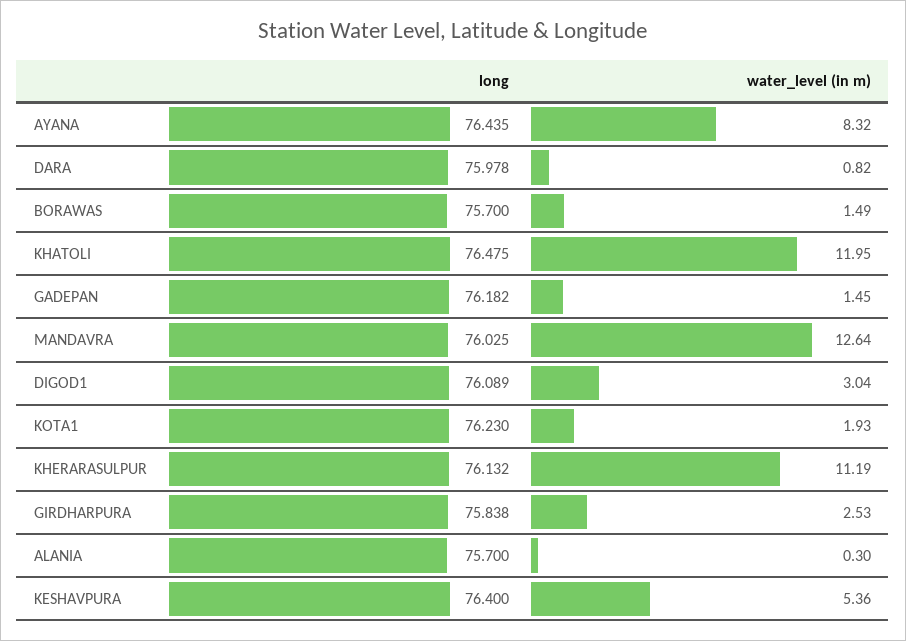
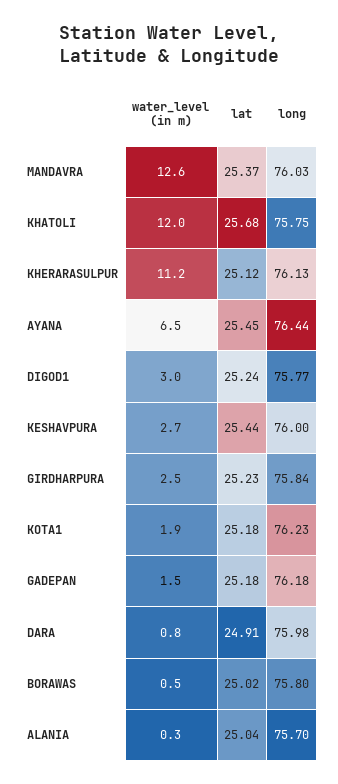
water_level (in m), AYANA: 8.32 -> 6.5
long, BORAWAS: 75.7 -> 75.8
water_level (in m), BORAWAS: 1.49 -> 0.5
long, KHATOLI: 76.475 -> 75.75
long, DIGOD1: 76.089 -> 75.77
long, KESHAVPURA: 76.4 -> 76
water_level (in m), KESHAVPURA: 5.36 -> 2.7
lat, MANDAVRA: none -> 25.37
lat, KHATOLI: none -> 25.68
lat, KHERARASULPUR: none -> 25.12
lat, AYANA: none -> 25.45
lat, DIGOD1: none -> 25.24
lat, KESHAVPURA: none -> 25.44
lat, GIRDHARPURA: none -> 25.23
lat, KOTA1: none -> 25.18
lat, GADEPAN: none -> 25.18
lat, DARA: none -> 24.91
lat, BORAWAS: none -> 25.02
lat, ALANIA: none -> 25.04

